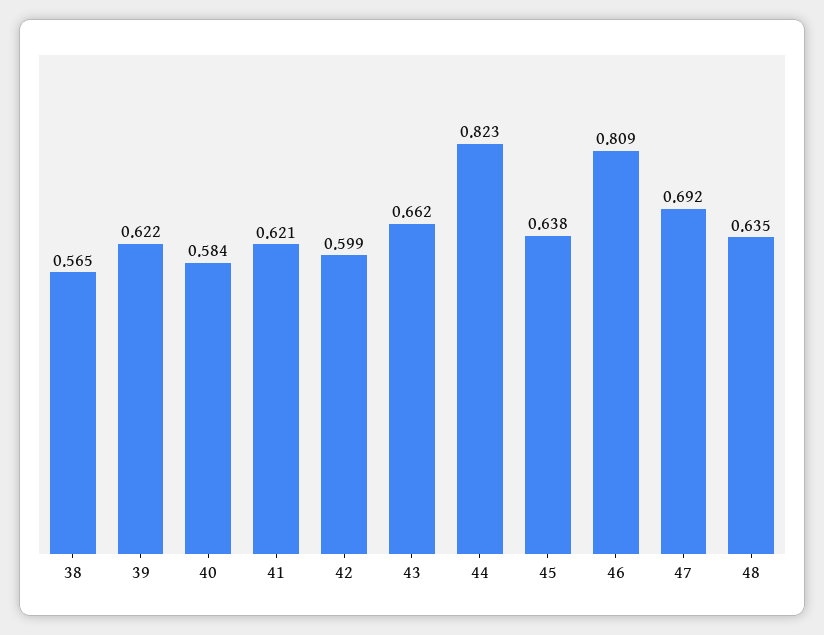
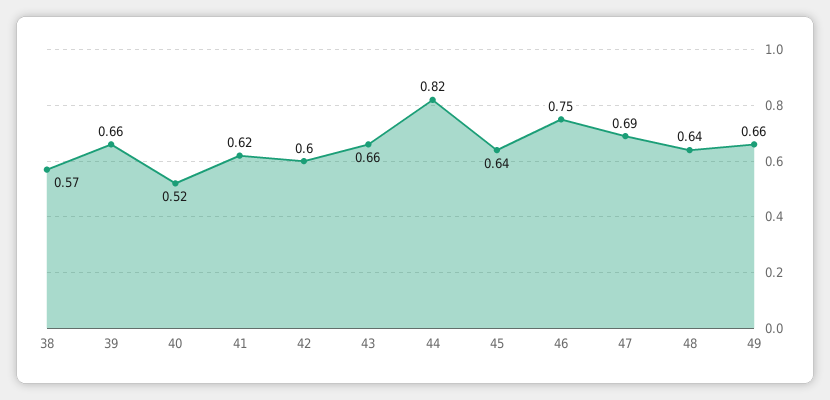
39: 0.622 -> 0.66
40: 0.584 -> 0.52
46: 0.809 -> 0.75
49: none -> 0.66

